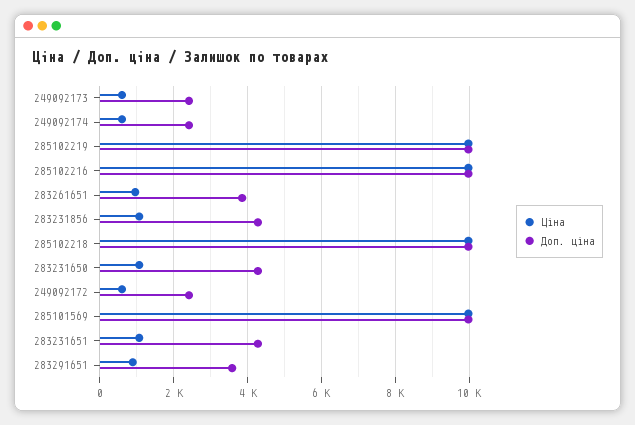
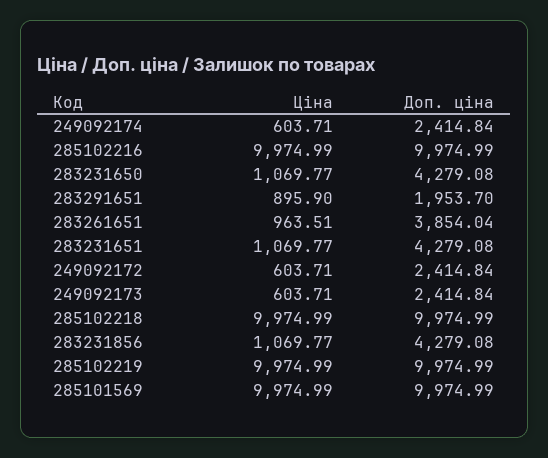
Доп. ціна, 283291651: 3600 -> 1953.7

